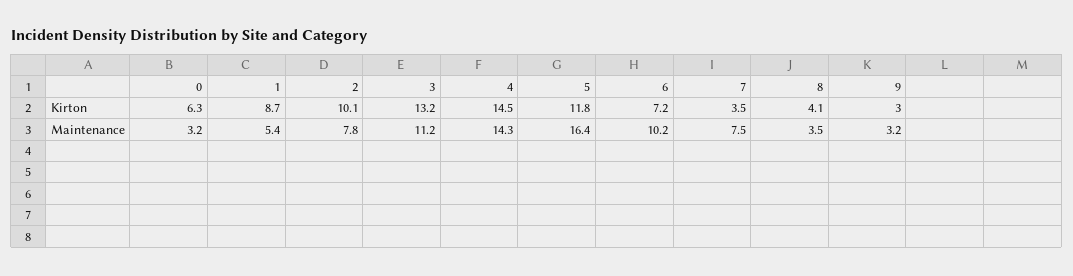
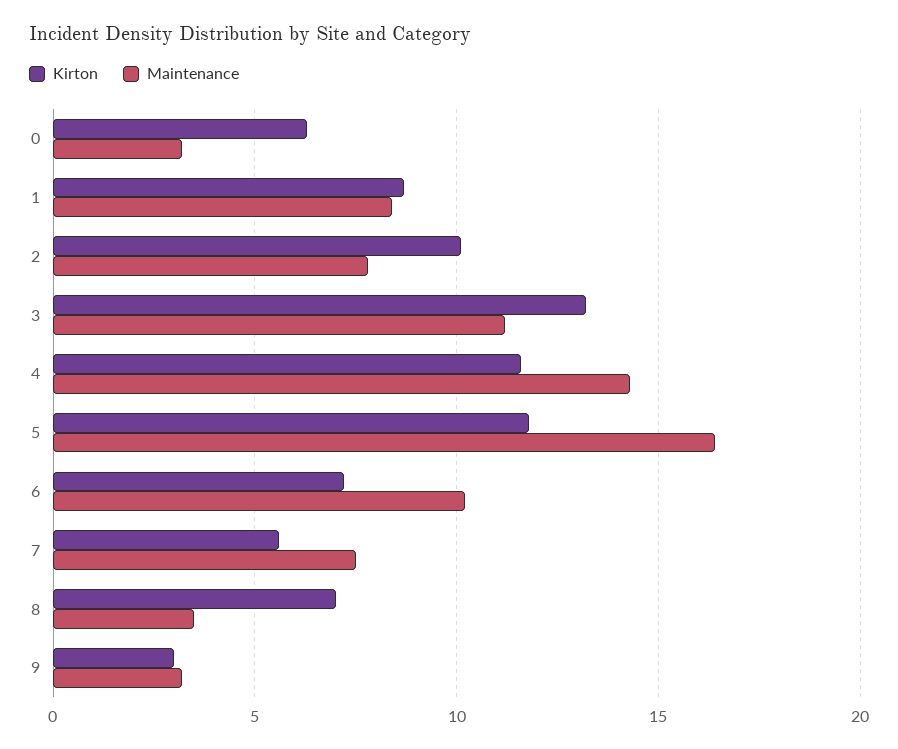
Kirton, 4: 14.5 -> 11.5
Kirton, 7: 3.5 -> 5.5
Kirton, 8: 4.1 -> 7
Maintenance, 1: 5.4 -> 8.5

